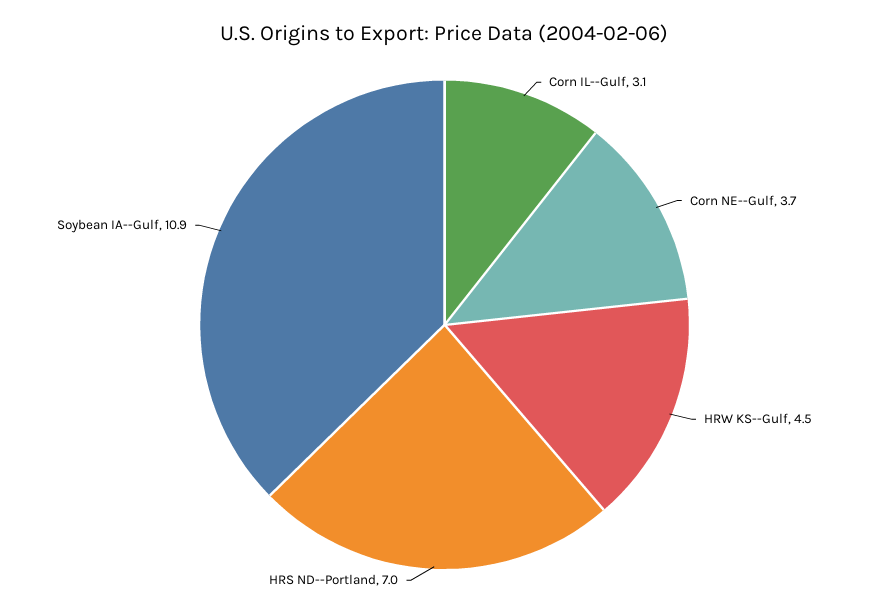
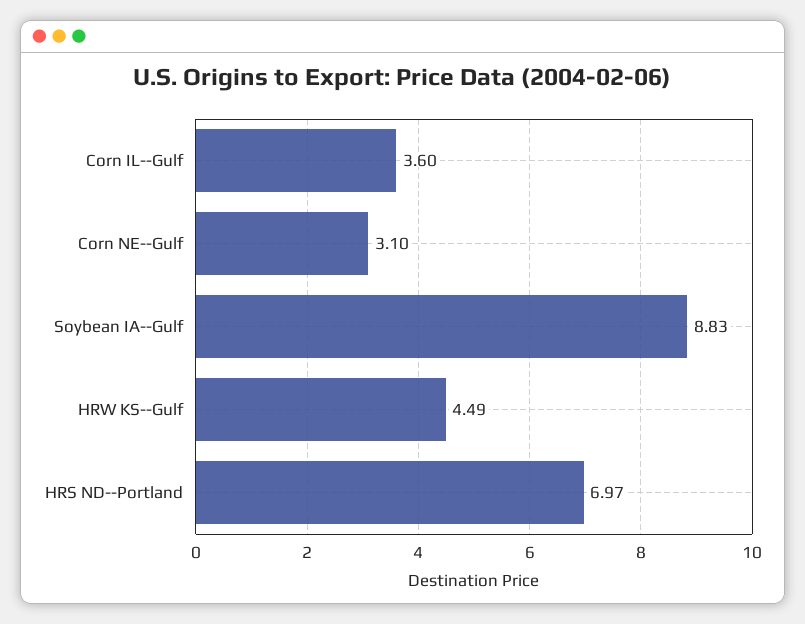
Corn IL--Gulf: 3.1 -> 3.6
Corn NE--Gulf: 3.7 -> 3.1
Soybean IA--Gulf: 10.9 -> 8.83

